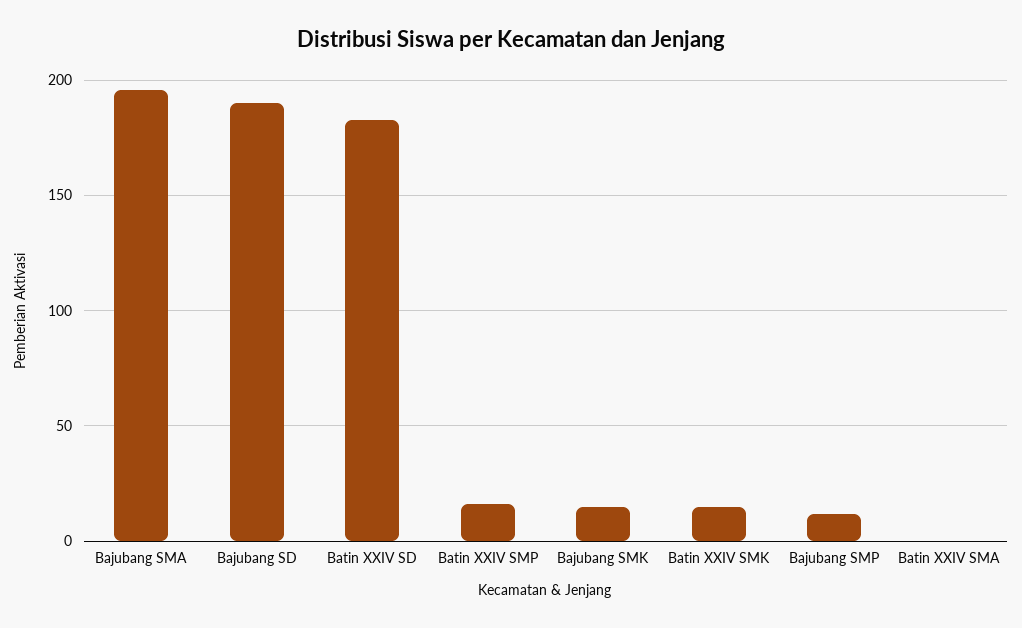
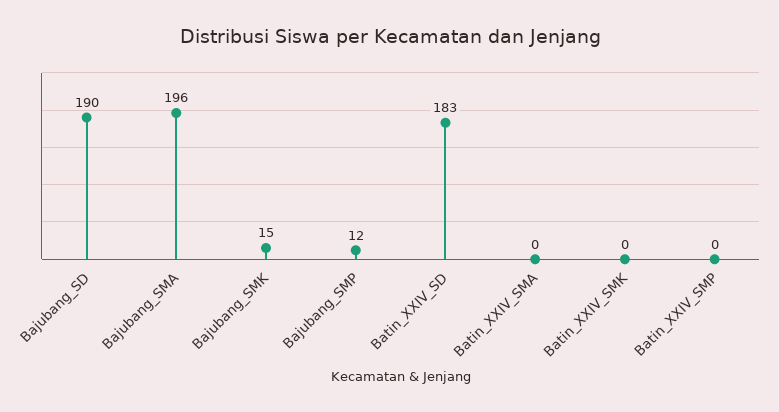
Batin XXIV SMP: 15 -> 0
Batin XXIV SMK: 15 -> 0

